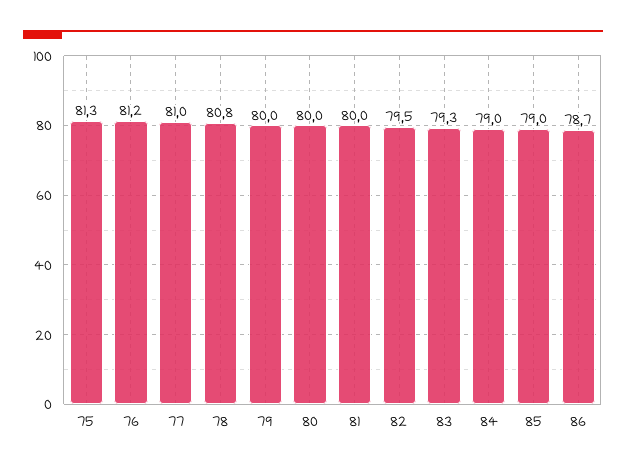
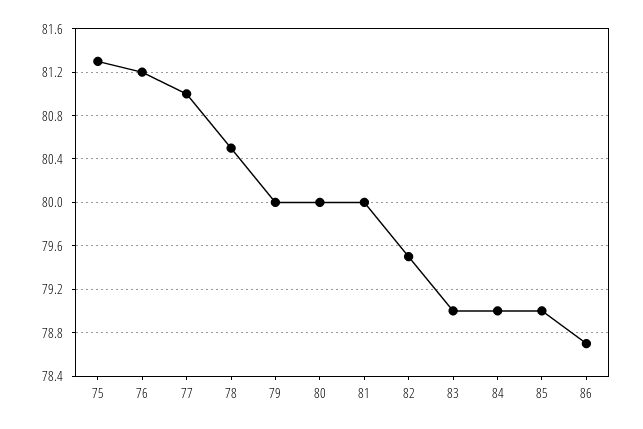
78: 80.8 -> 80.5
83: 79.3 -> 79

